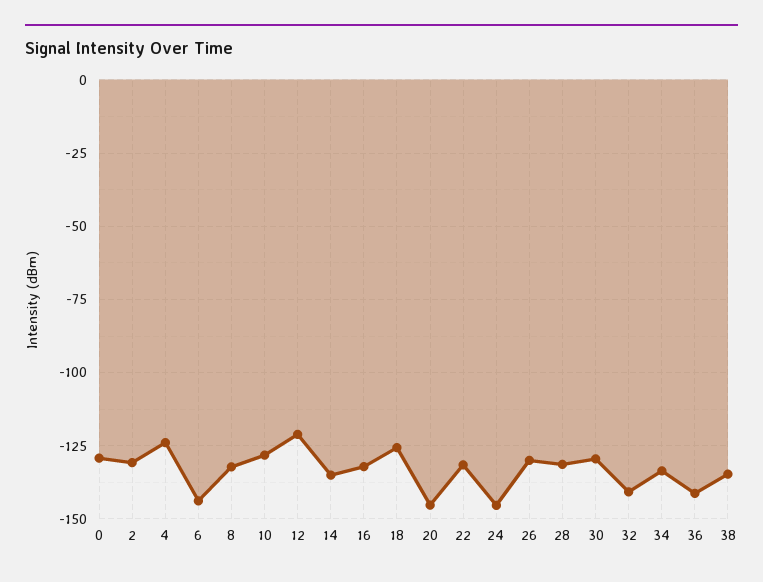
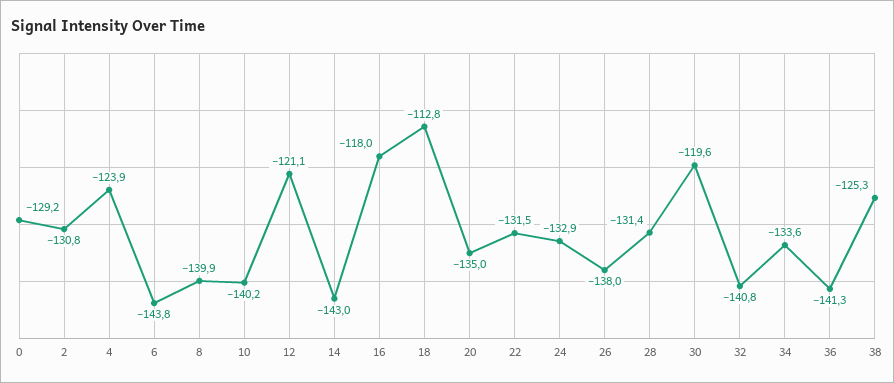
8: -132.5 -> -139.9
10: -127.5 -> -140.2
14: -135 -> -143
16: -132.5 -> -118
18: -125 -> -112.8
20: -145 -> -135
24: -145 -> -132.9
26: -130 -> -138
30: -130 -> -119.6
38: -135 -> -125.3

